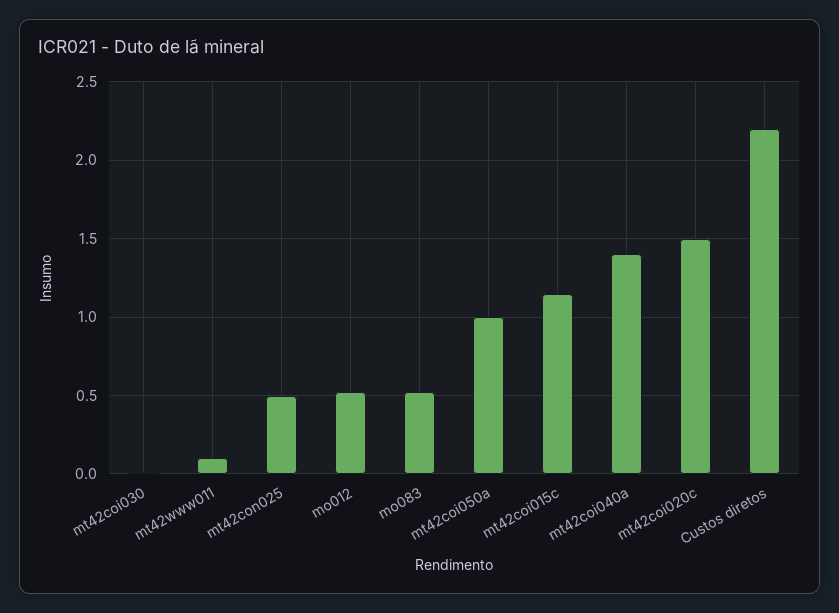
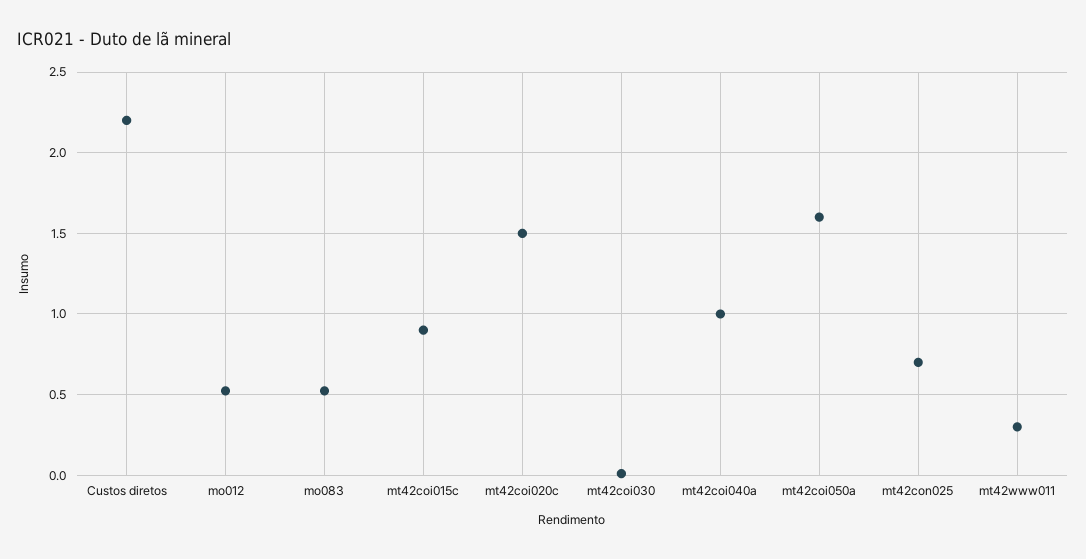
mt42www011: 0.1 -> 0.3
mt42con025: 0.5 -> 0.7
mt42coi050a: 1 -> 1.6
mt42coi015c: 1.15 -> 0.9
mt42coi040a: 1.4 -> 1

